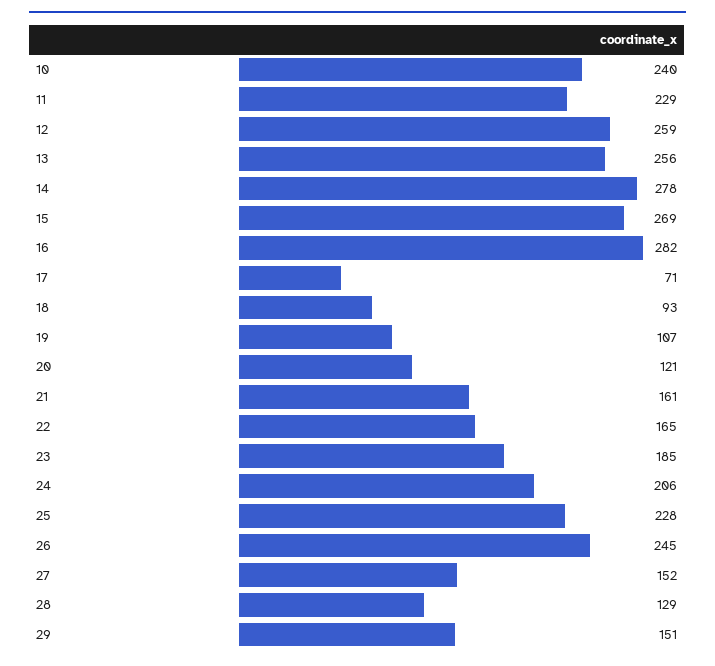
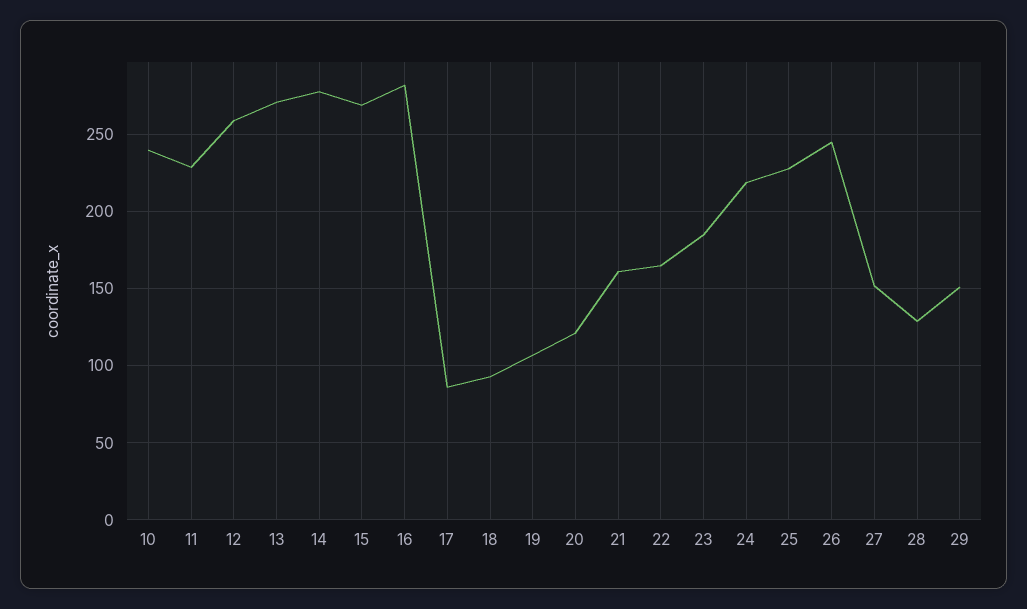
13: 256 -> 270
17: 71 -> 85
24: 206 -> 220

